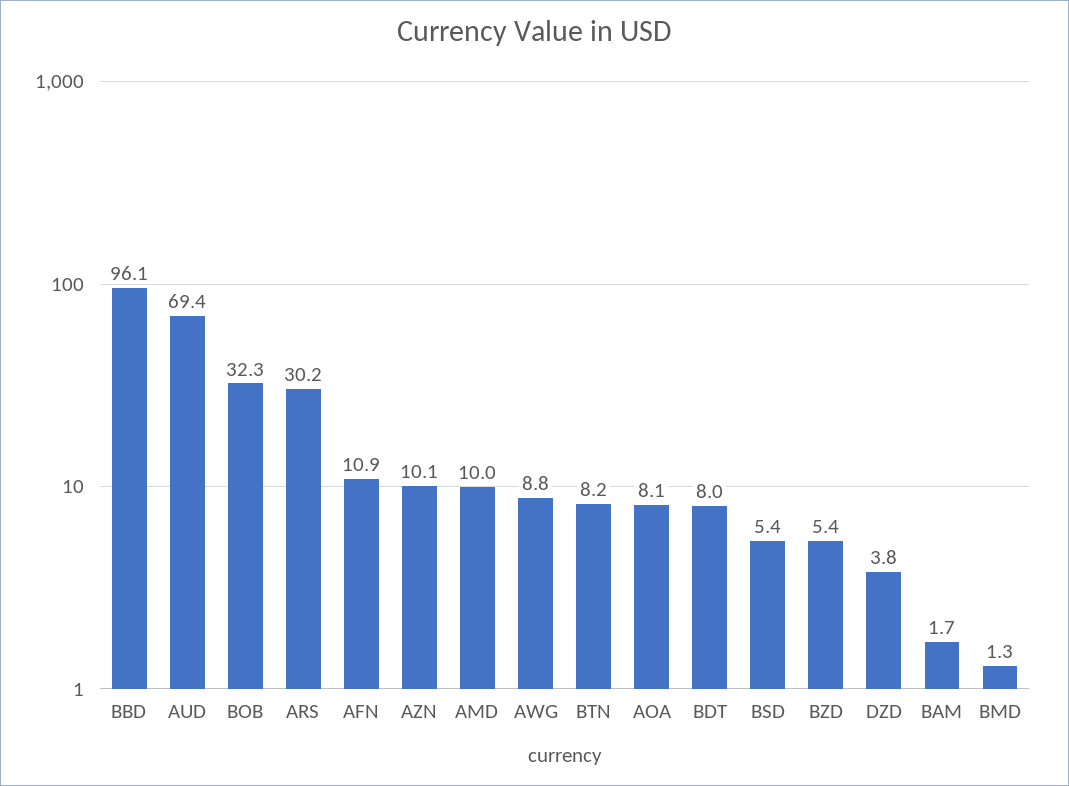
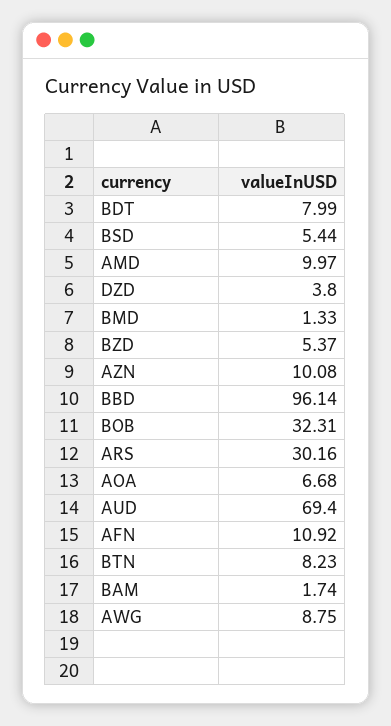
AOA: 8.1 -> 6.68

